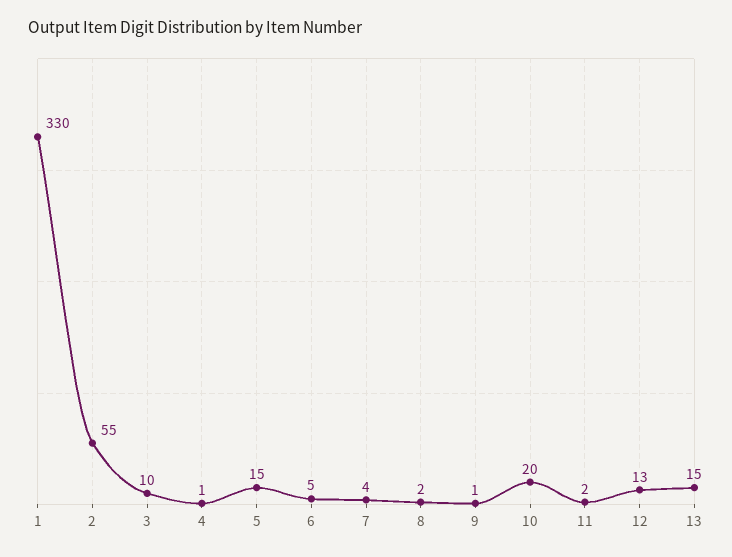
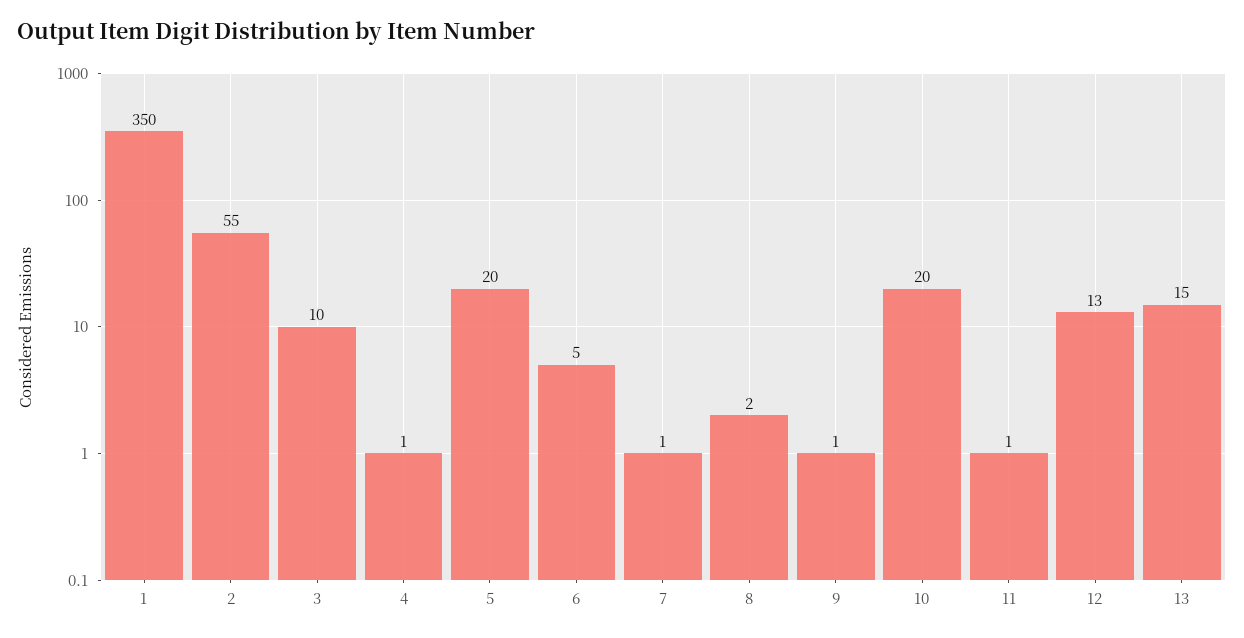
1: 330 -> 350
5: 15 -> 20
7: 4 -> 1
11: 2 -> 1

